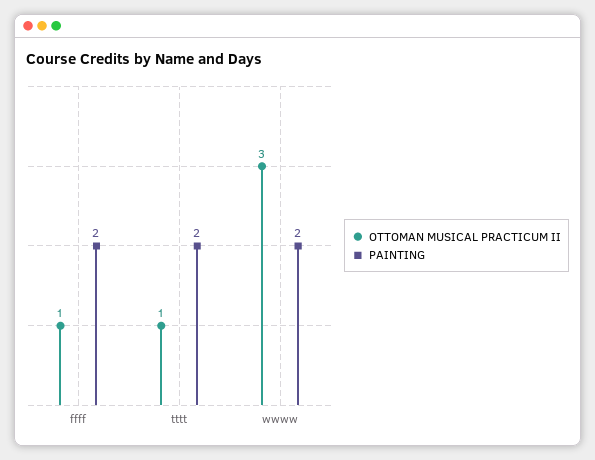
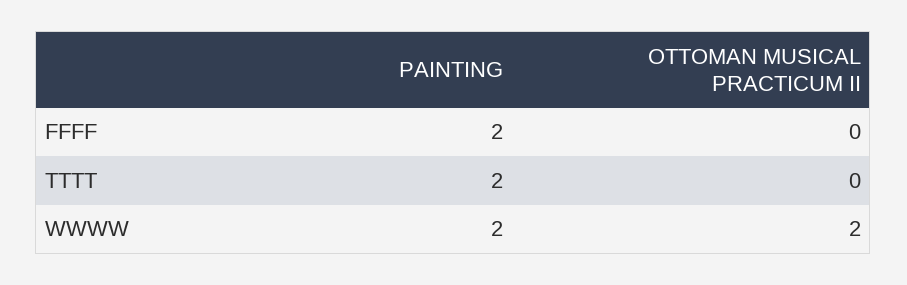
OTTOMAN MUSICAL PRACTICUM II, ffff: 1 -> 0
OTTOMAN MUSICAL PRACTICUM II, tttt: 1 -> 0
OTTOMAN MUSICAL PRACTICUM II, wwww: 3 -> 2

